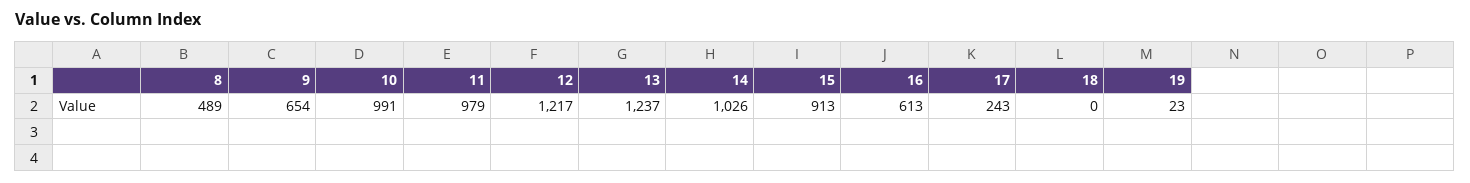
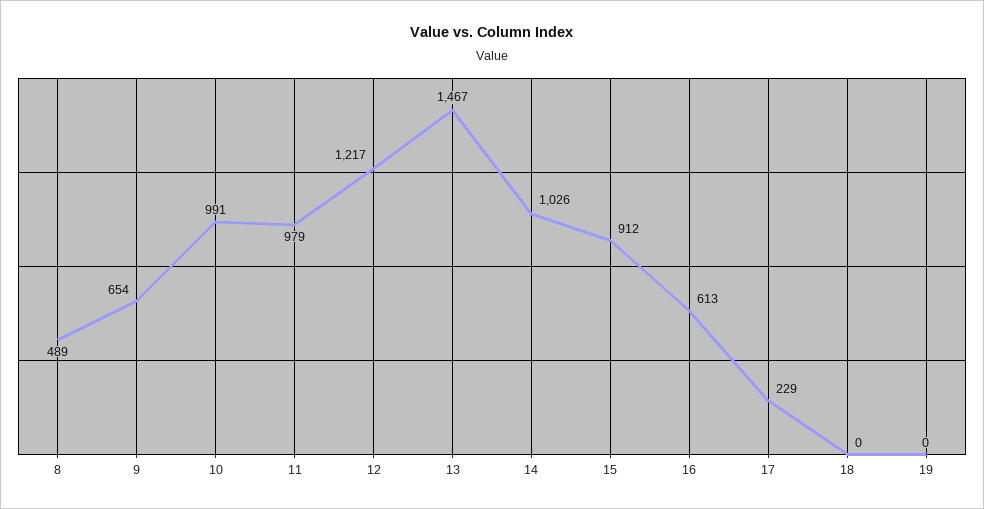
13: 1237 -> 1467
15: 913 -> 912
17: 243 -> 229
19: 23 -> 0

